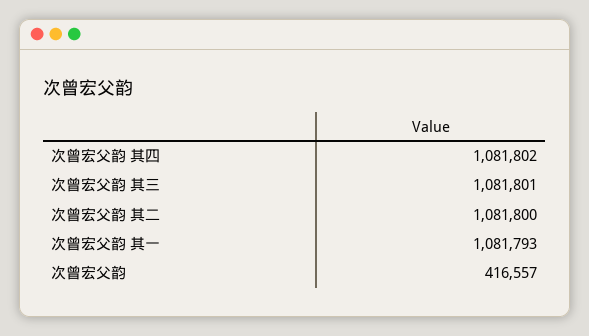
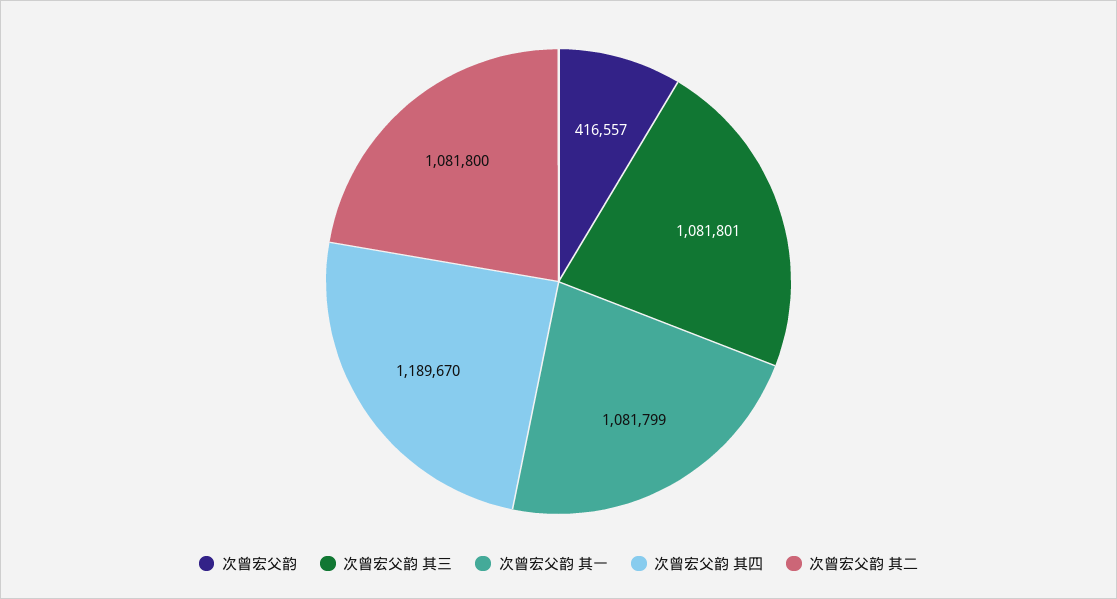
次曾宏父韵 其四: 1081802 -> 1189670
次曾宏父韵 其一: 1081793 -> 1081799

